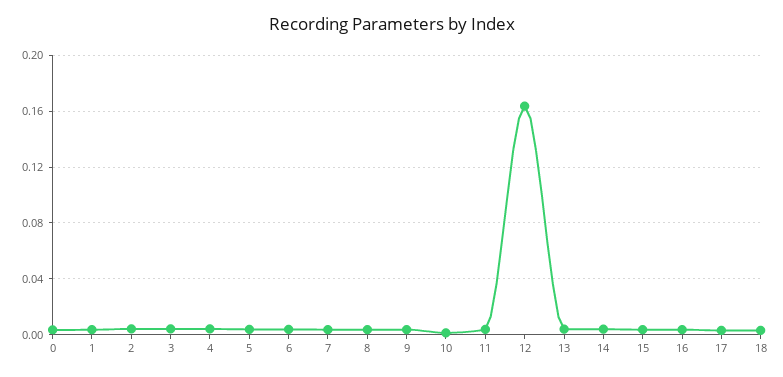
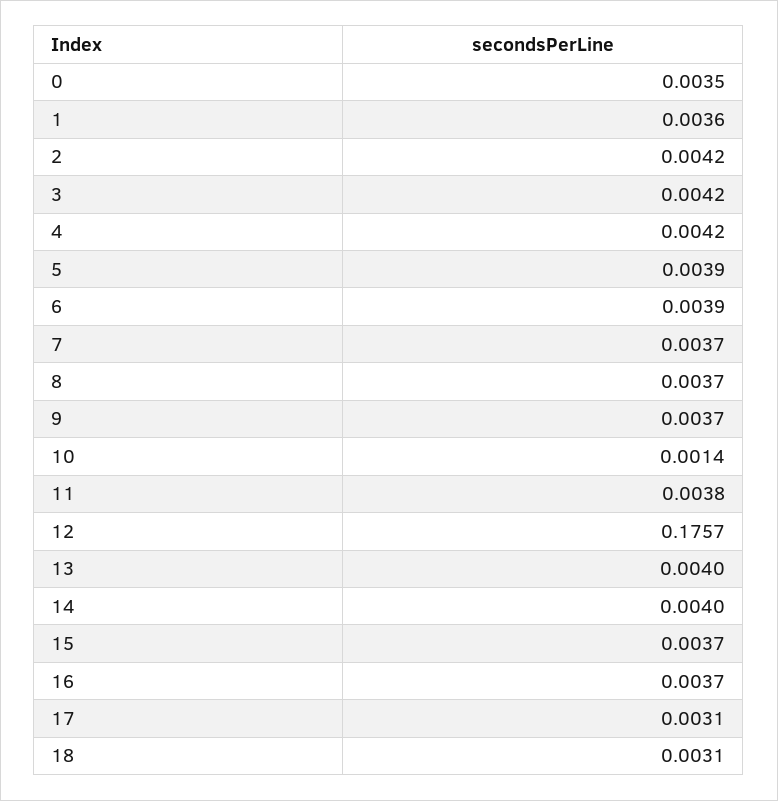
12: 0.165 -> 0.1757

